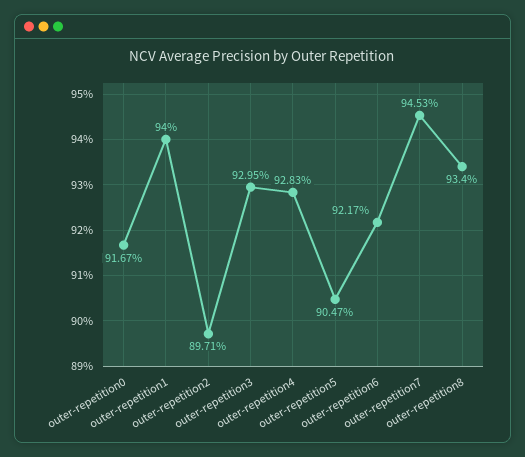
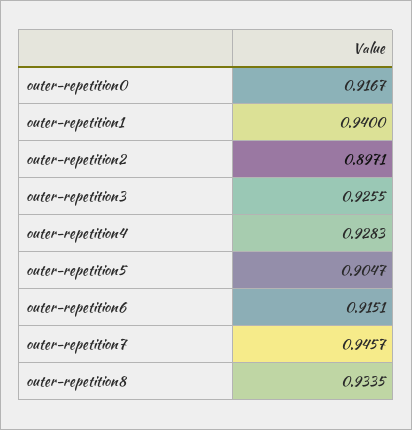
outer-repetition3: 0.9295 -> 0.9255
outer-repetition6: 0.9217 -> 0.9151
outer-repetition7: 0.9453 -> 0.9457
outer-repetition8: 0.934 -> 0.9335

